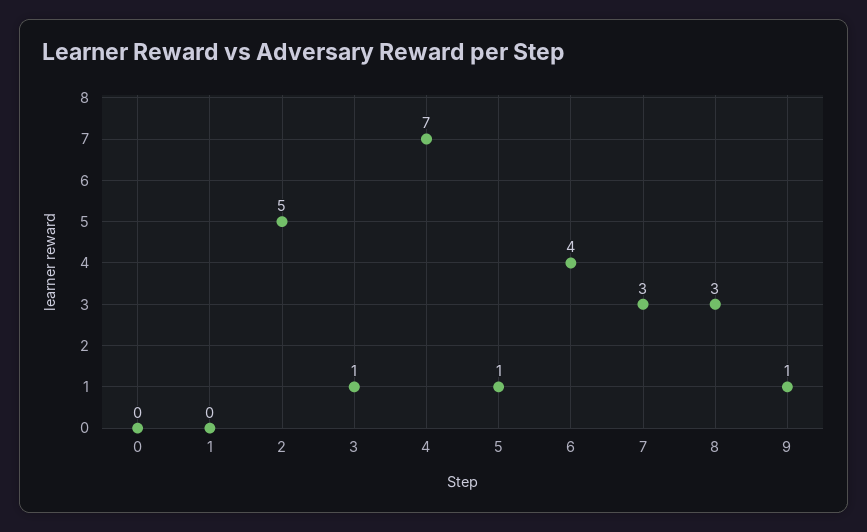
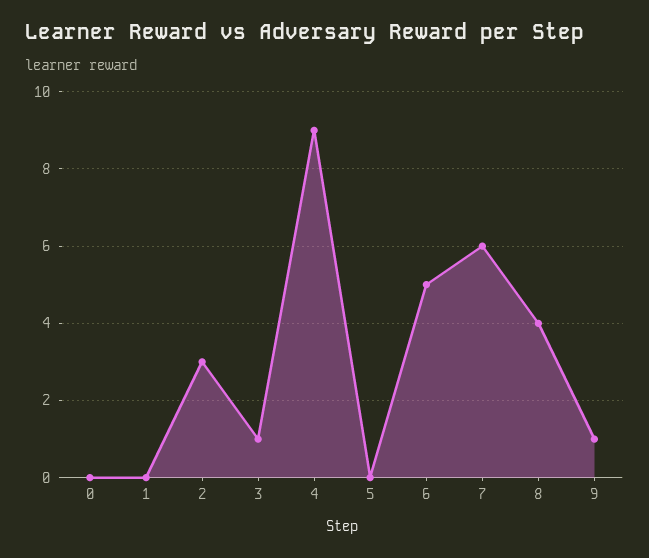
2: 5 -> 3
4: 7 -> 9
5: 1 -> 0
6: 4 -> 5
7: 3 -> 6
8: 3 -> 4

